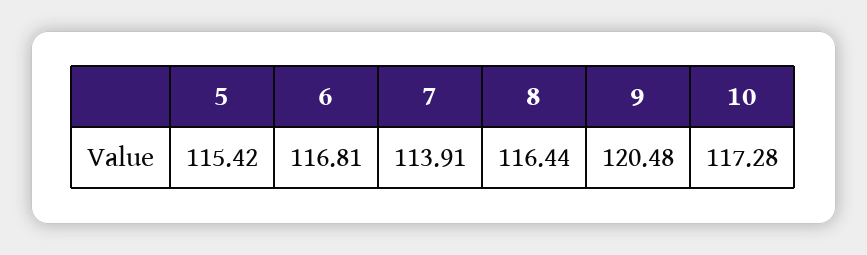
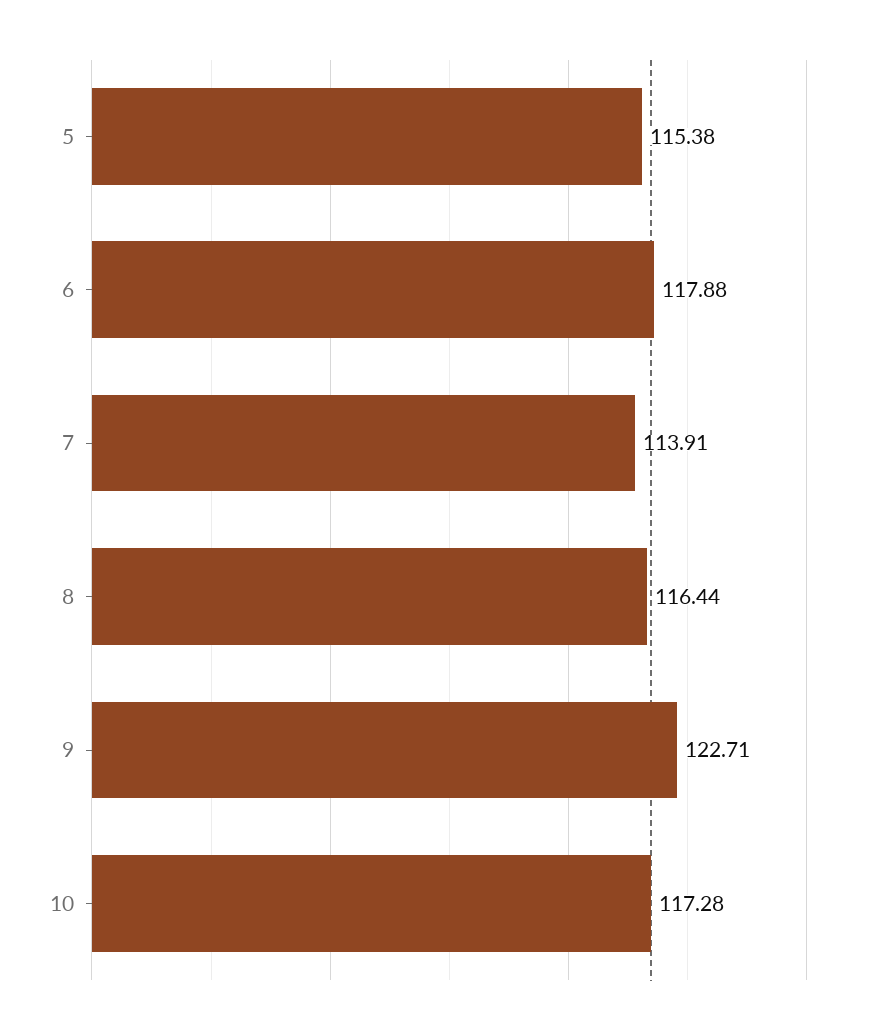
5: 115.42 -> 115.38
6: 116.81 -> 117.88
9: 120.48 -> 122.71

